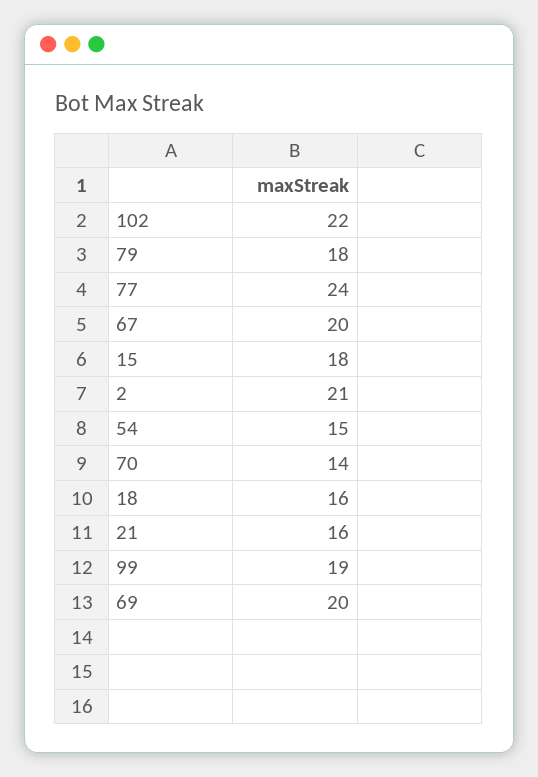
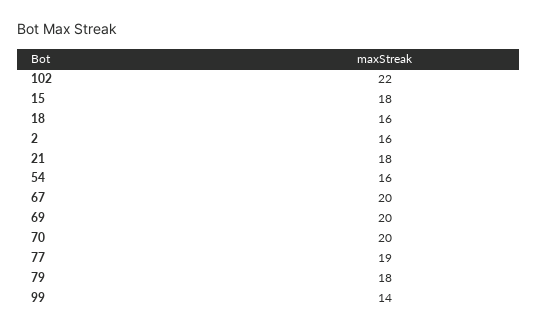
77: 24 -> 19
2: 21 -> 16
54: 15 -> 16
70: 14 -> 20
21: 16 -> 18
99: 19 -> 14

